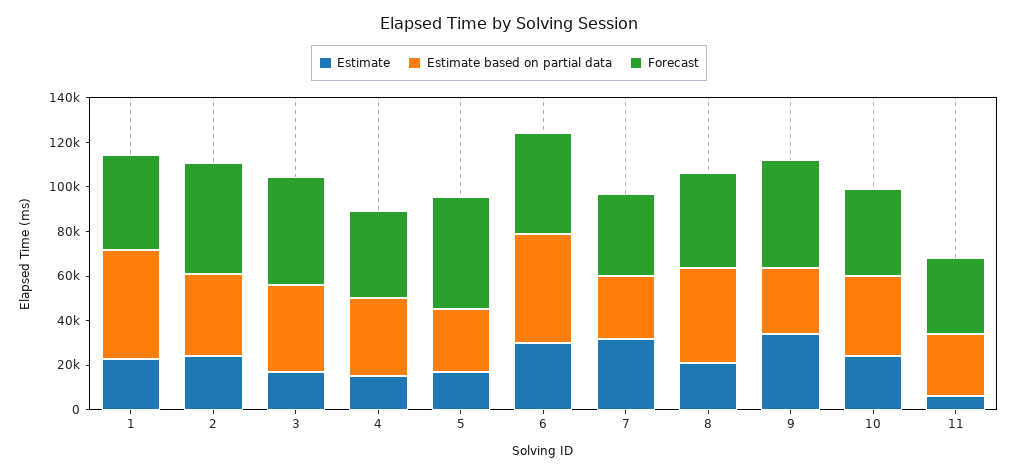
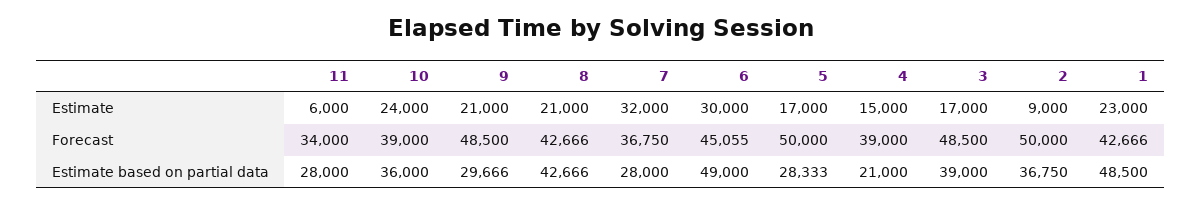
Estimate, 2: 25000 -> 9000
Estimate based on partial data, 4: 35000 -> 21000
Estimate, 9: 35000 -> 21000

